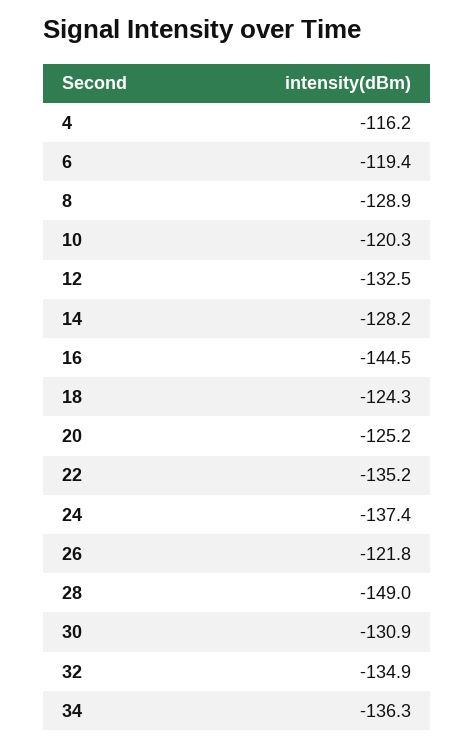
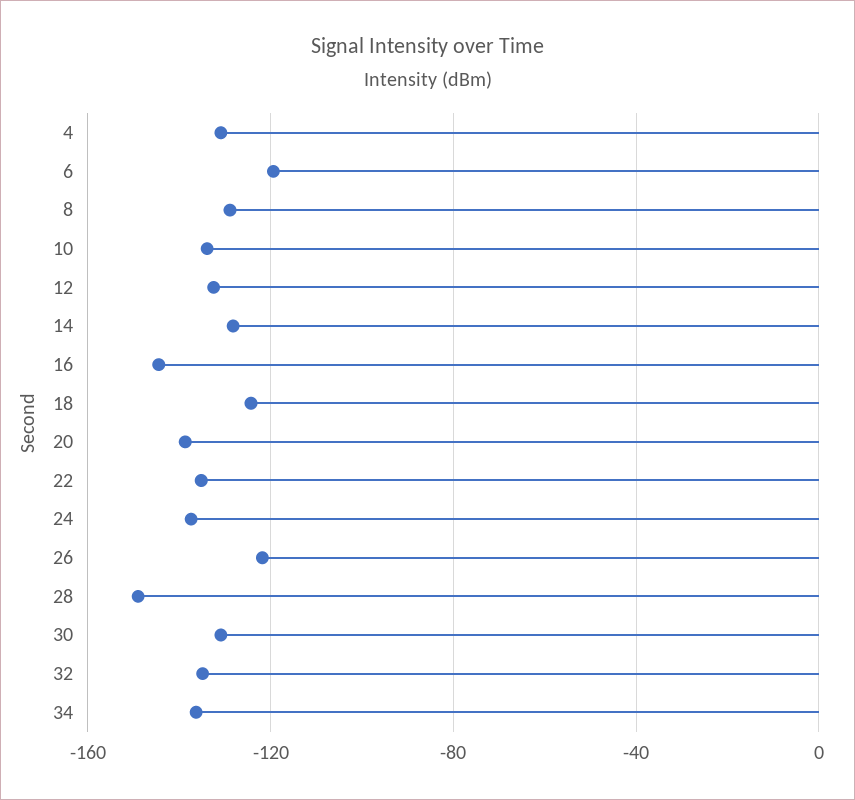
4: -116.2 -> -130
10: -120.3 -> -135
20: -125.2 -> -140

